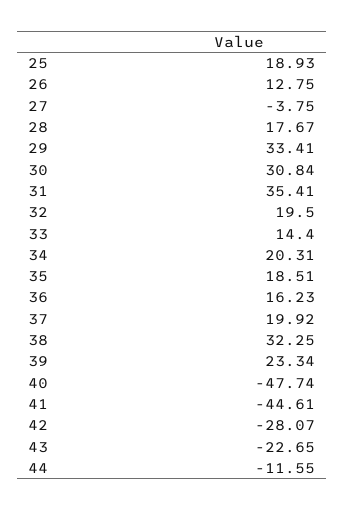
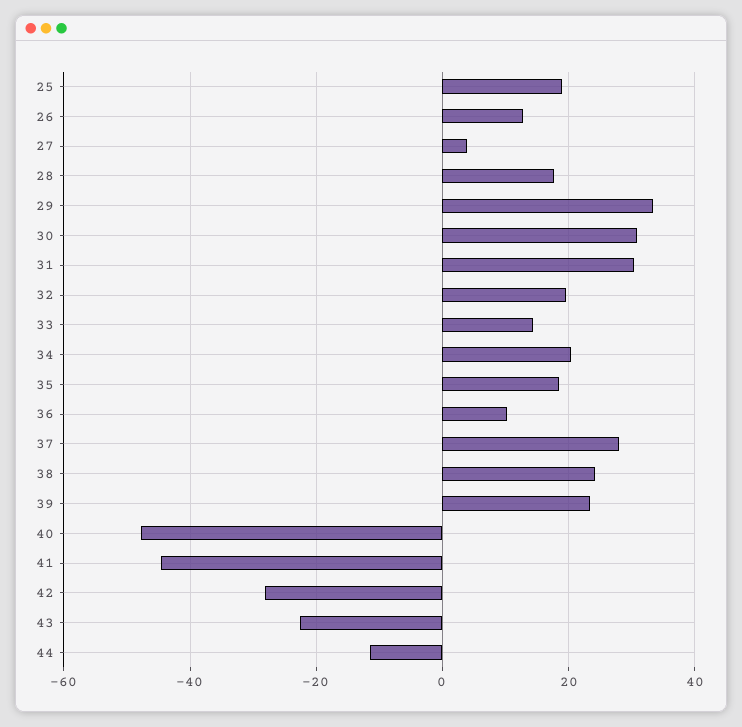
27: -3.75 -> 4
31: 35.41 -> 30
36: 16.23 -> 10
37: 19.92 -> 28
38: 32.25 -> 24

